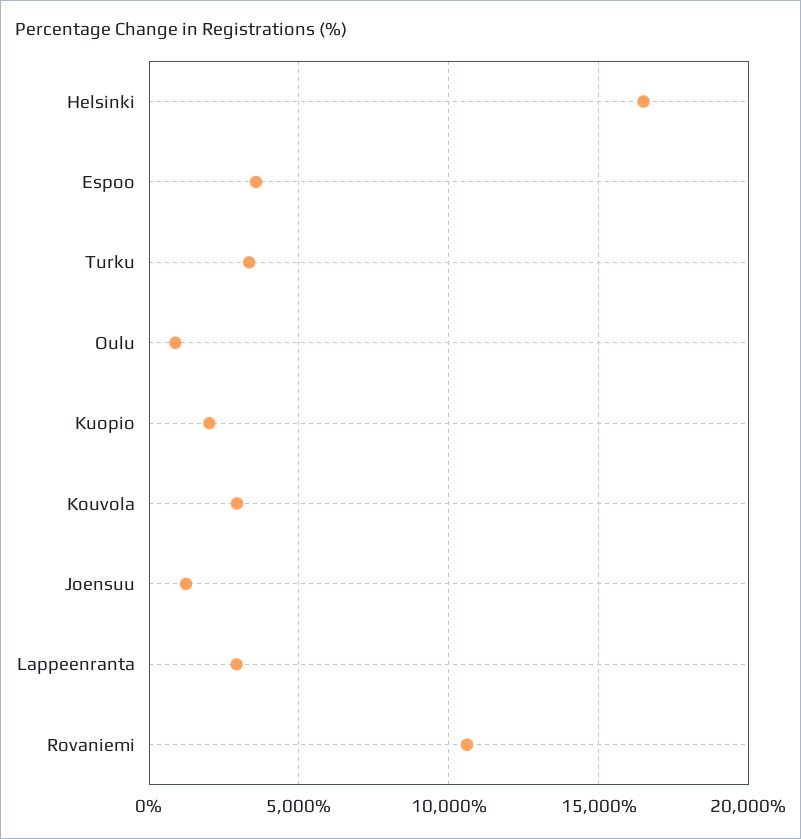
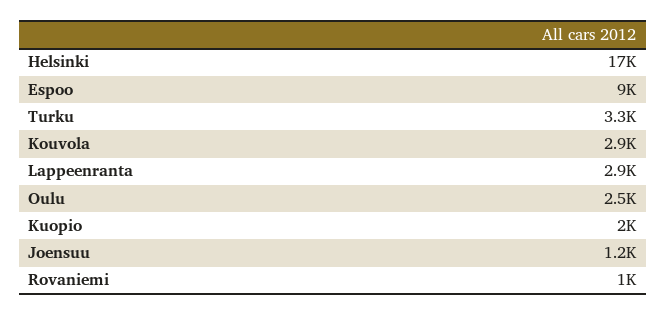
Espoo: 3500 -> 9000
Oulu: 1000 -> 2500
Rovaniemi: 10500 -> 1000

